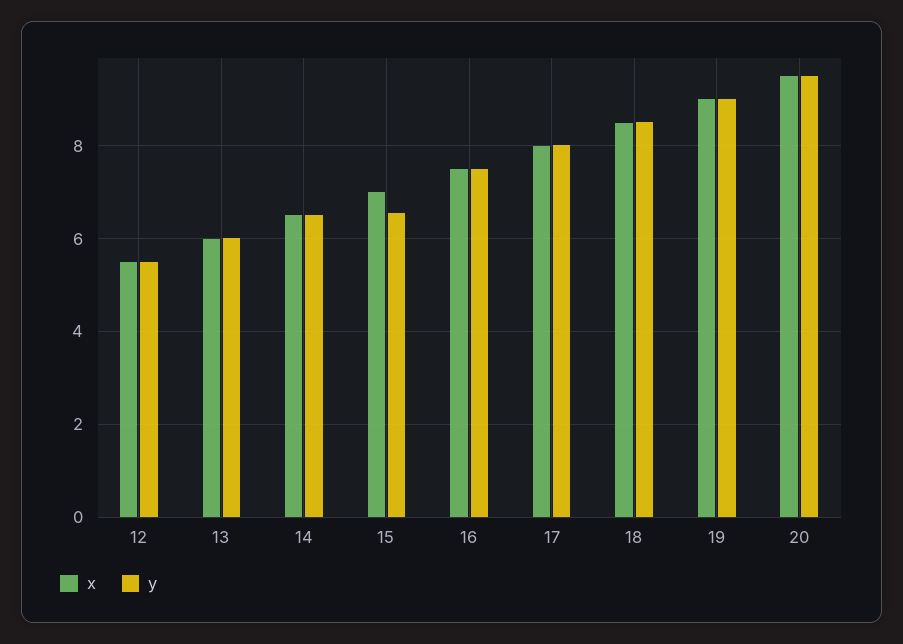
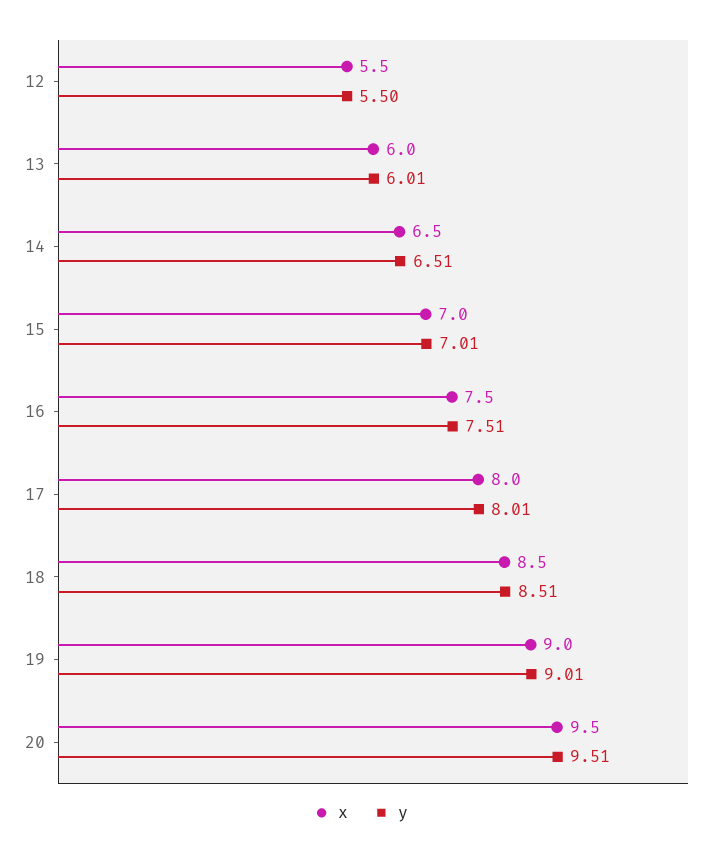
y, 15: 6.6 -> 7.01

